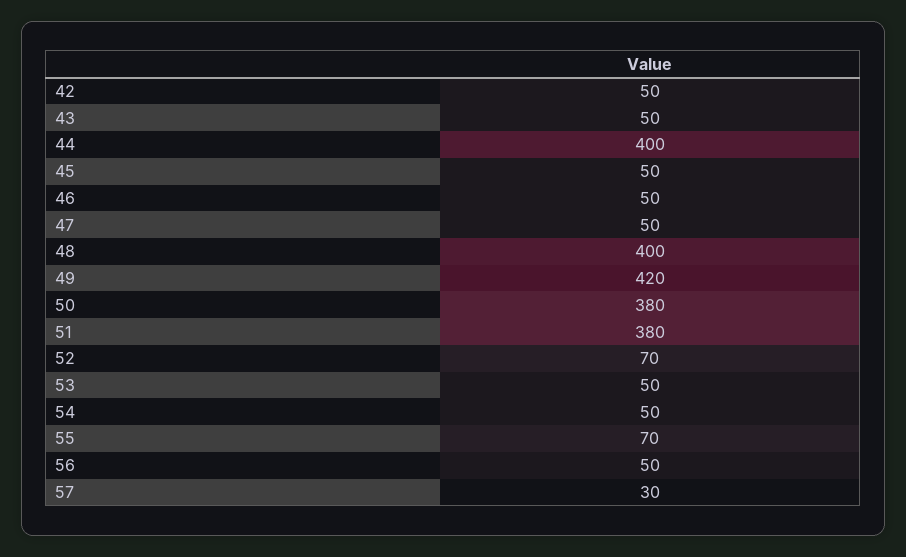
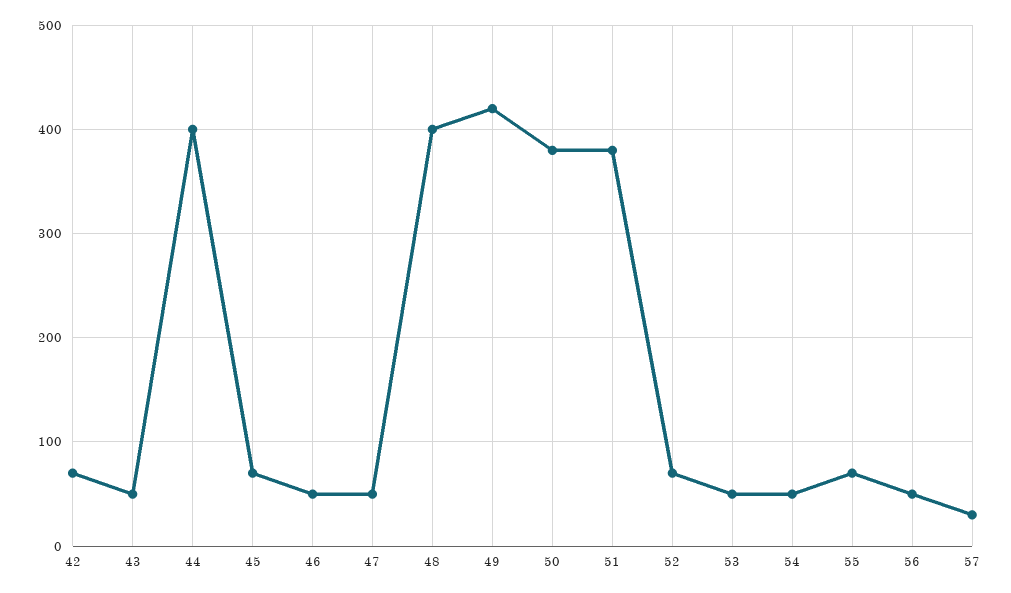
42: 50 -> 70
45: 50 -> 70

